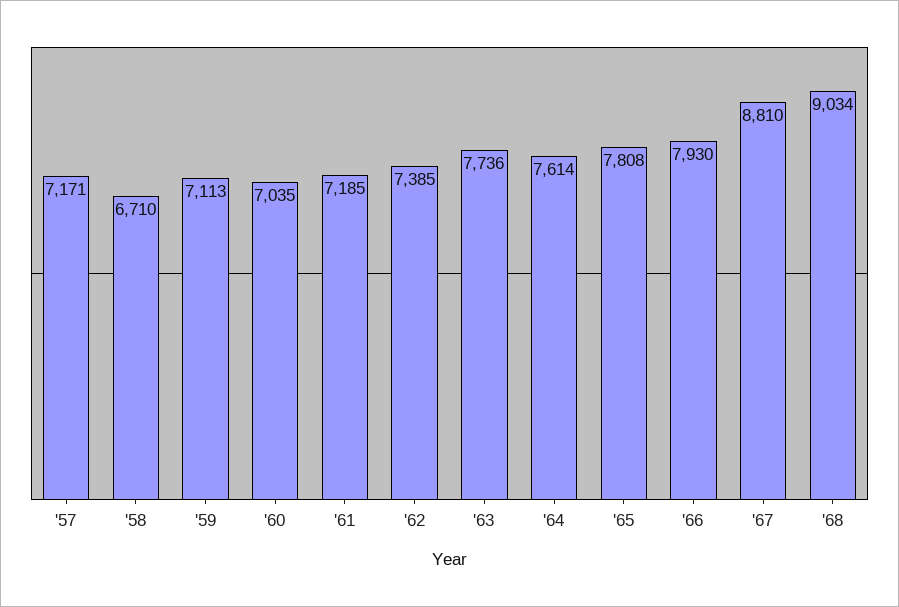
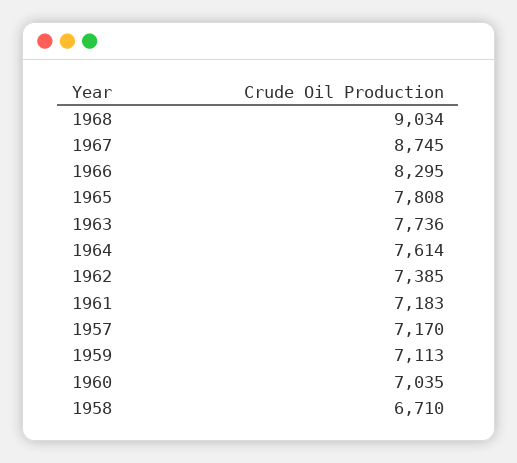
'57: 7171 -> 7170
'61: 7185 -> 7183
'66: 7930 -> 8295
'67: 8810 -> 8745

